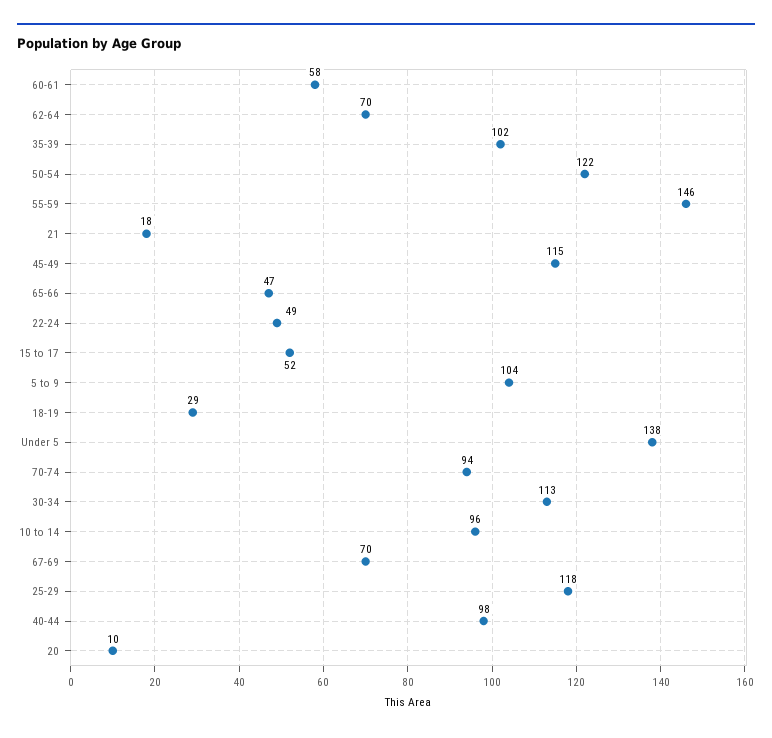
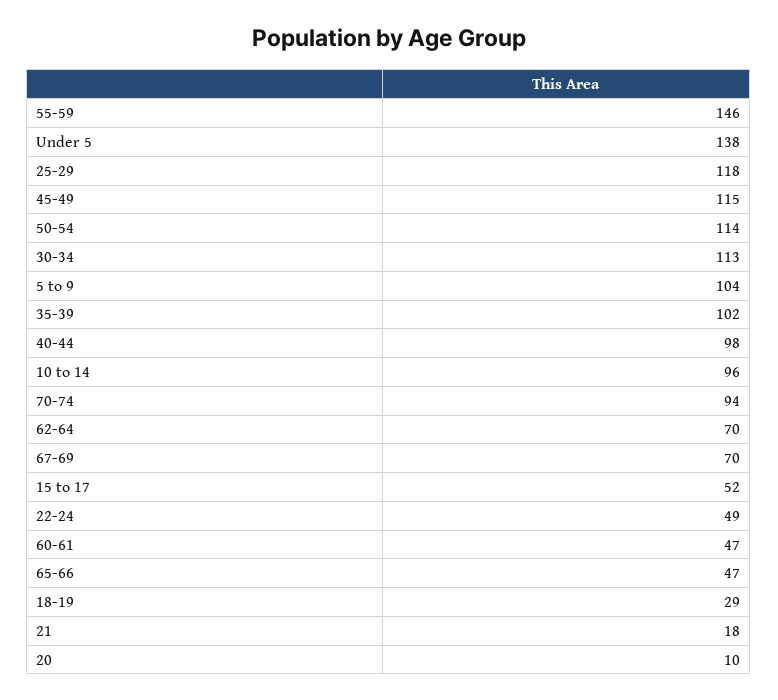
60-61: 58 -> 47
50-54: 122 -> 114

